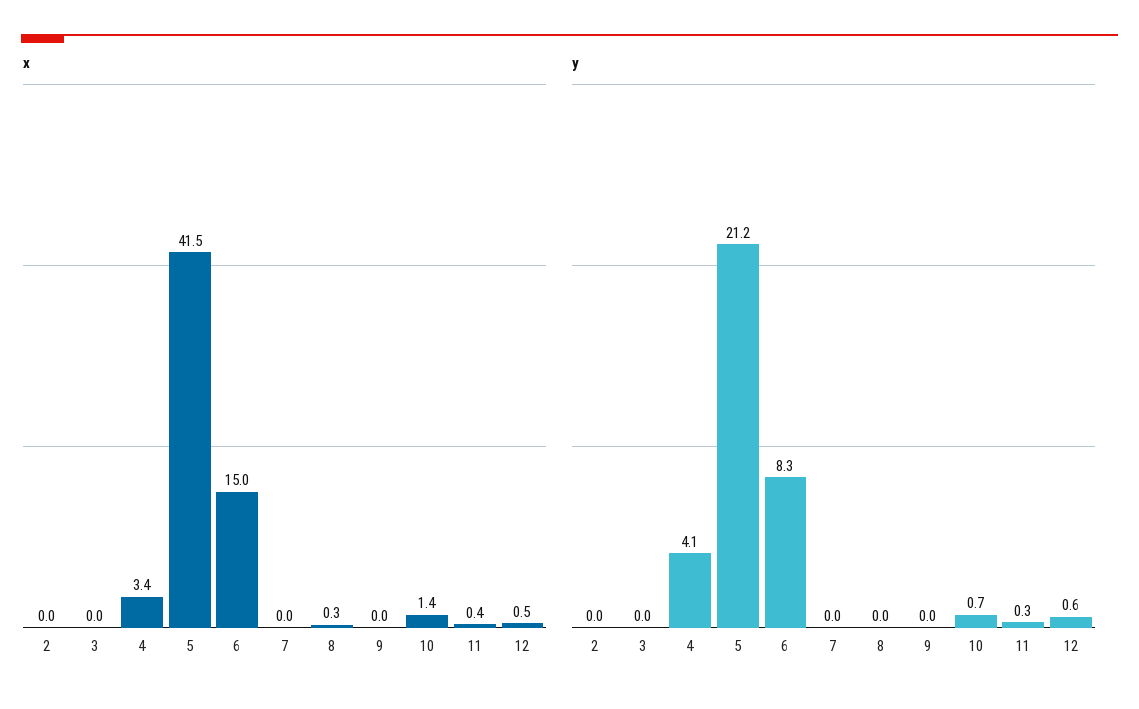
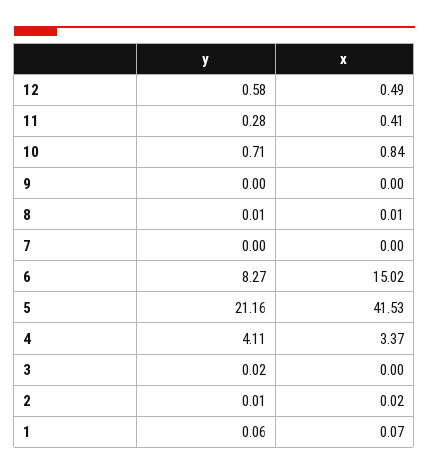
x, 8: 0.3 -> 0.01
x, 10: 1.4 -> 0.84
y, 1: none -> 0.06
x, 1: none -> 0.07

